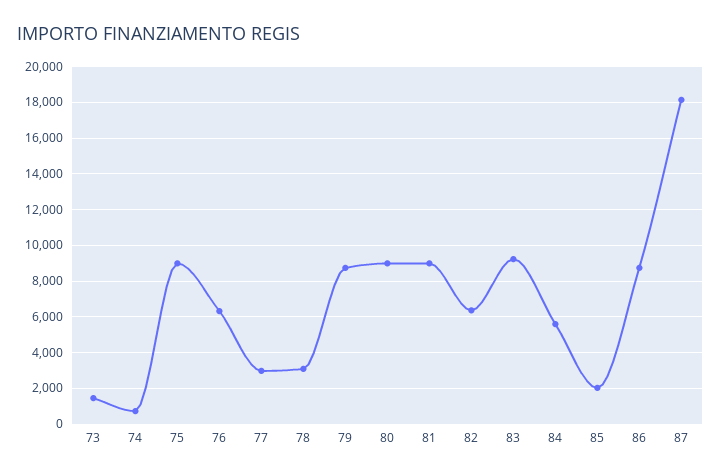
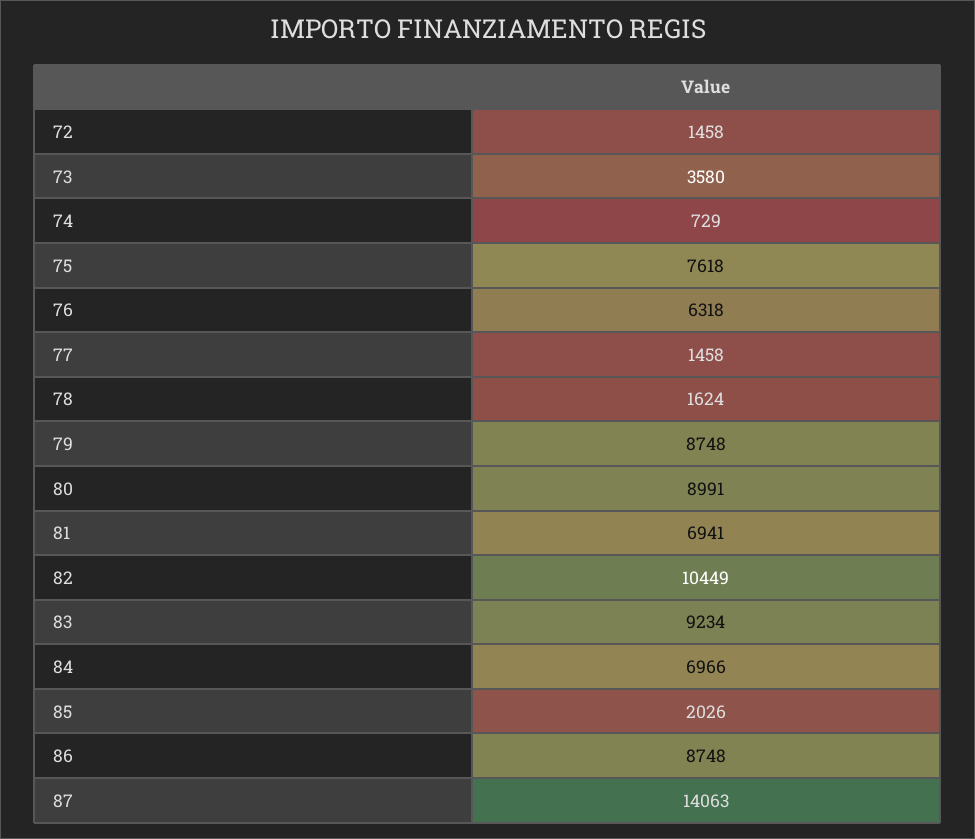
73: 1500 -> 3580
75: 9000 -> 7618
77: 3000 -> 1458
78: 3000 -> 1624
81: 9000 -> 6941
82: 6500 -> 10449
84: 5500 -> 6966
87: 18000 -> 14063
72: none -> 1458

